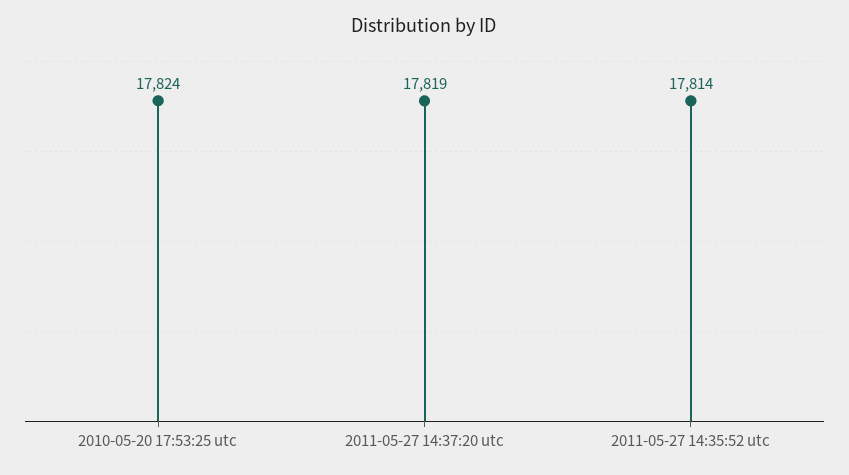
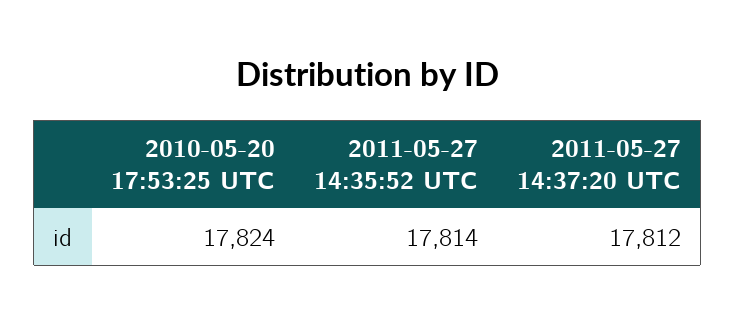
2011-05-27 14:37:20 utc: 17819 -> 17812

